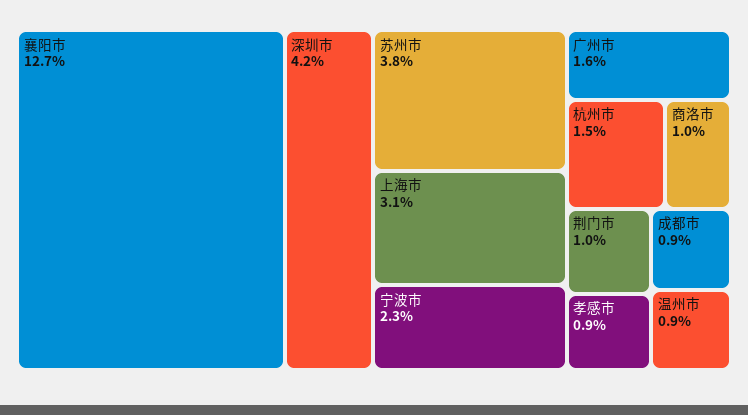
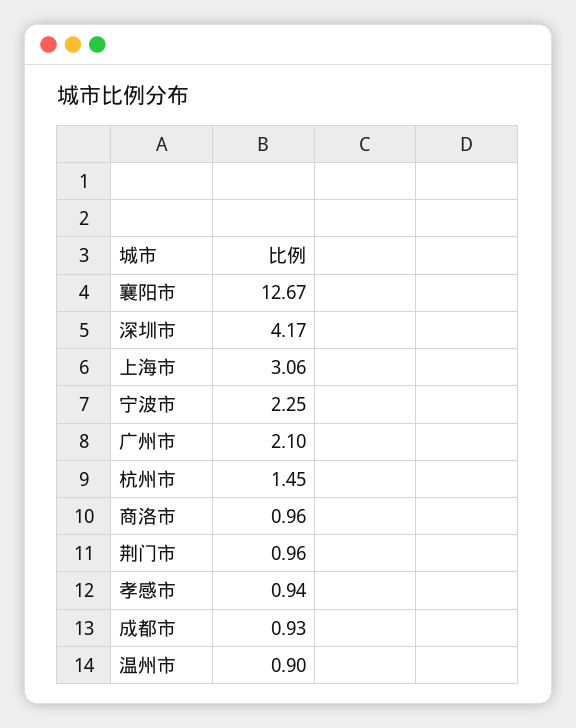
苏州市: 3.8 -> none
广州市: 1.6 -> 2.1

